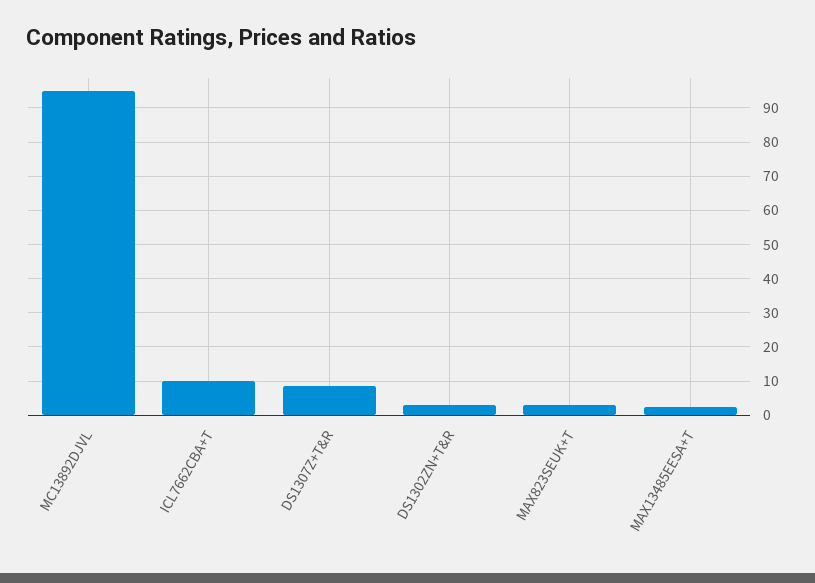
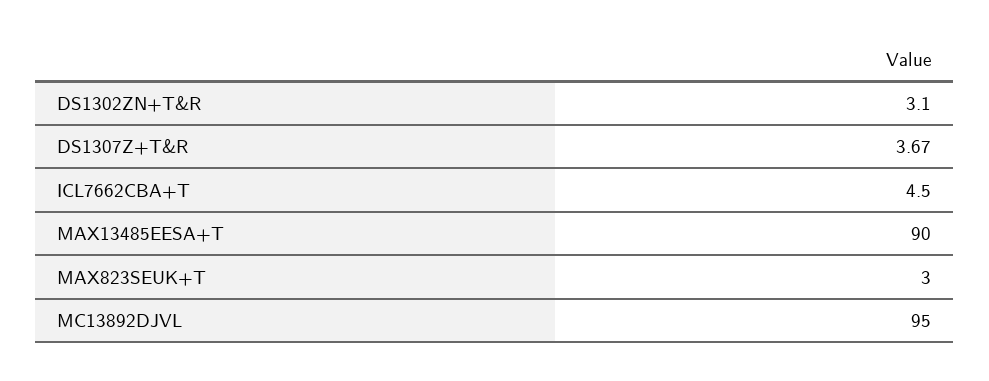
ICL7662CBA+T: 10 -> 4.5
DS1307Z+T&R: 8 -> 3.67
MAX13485EESA+T: 2 -> 90

